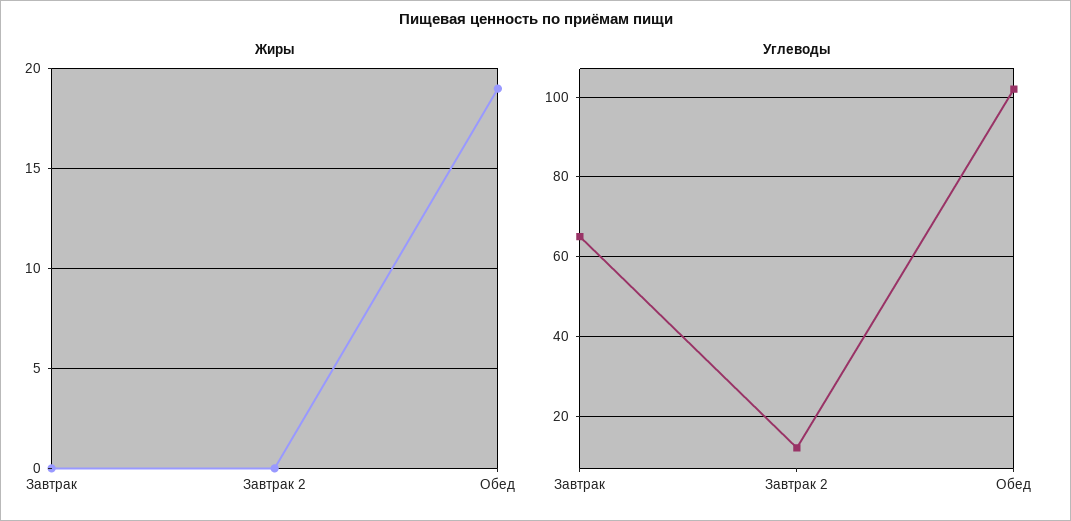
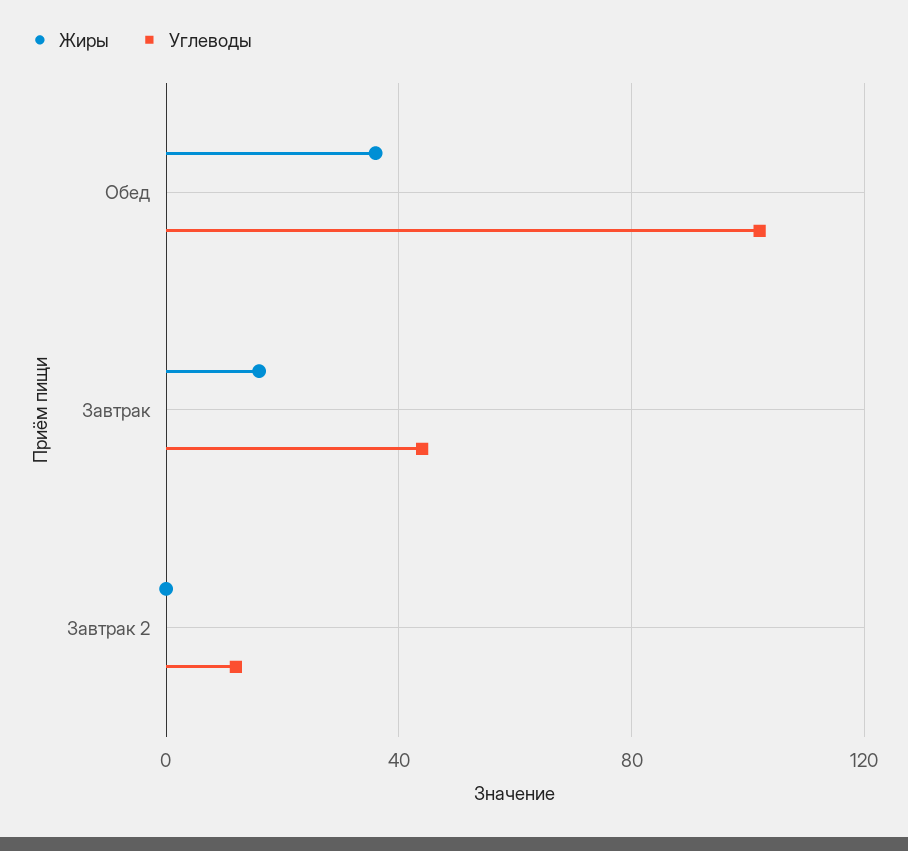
Жиры, Завтрак: 0 -> 15
Жиры, Обед: 19 -> 35
Углеводы, Завтрак: 65 -> 45

